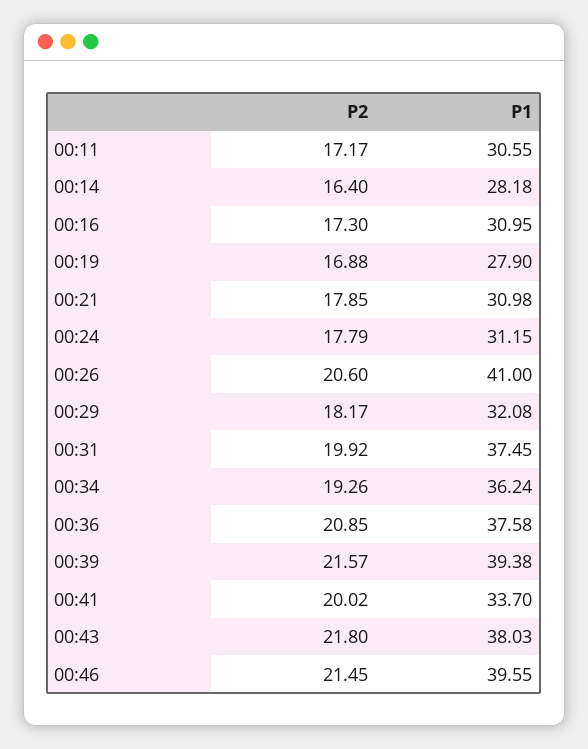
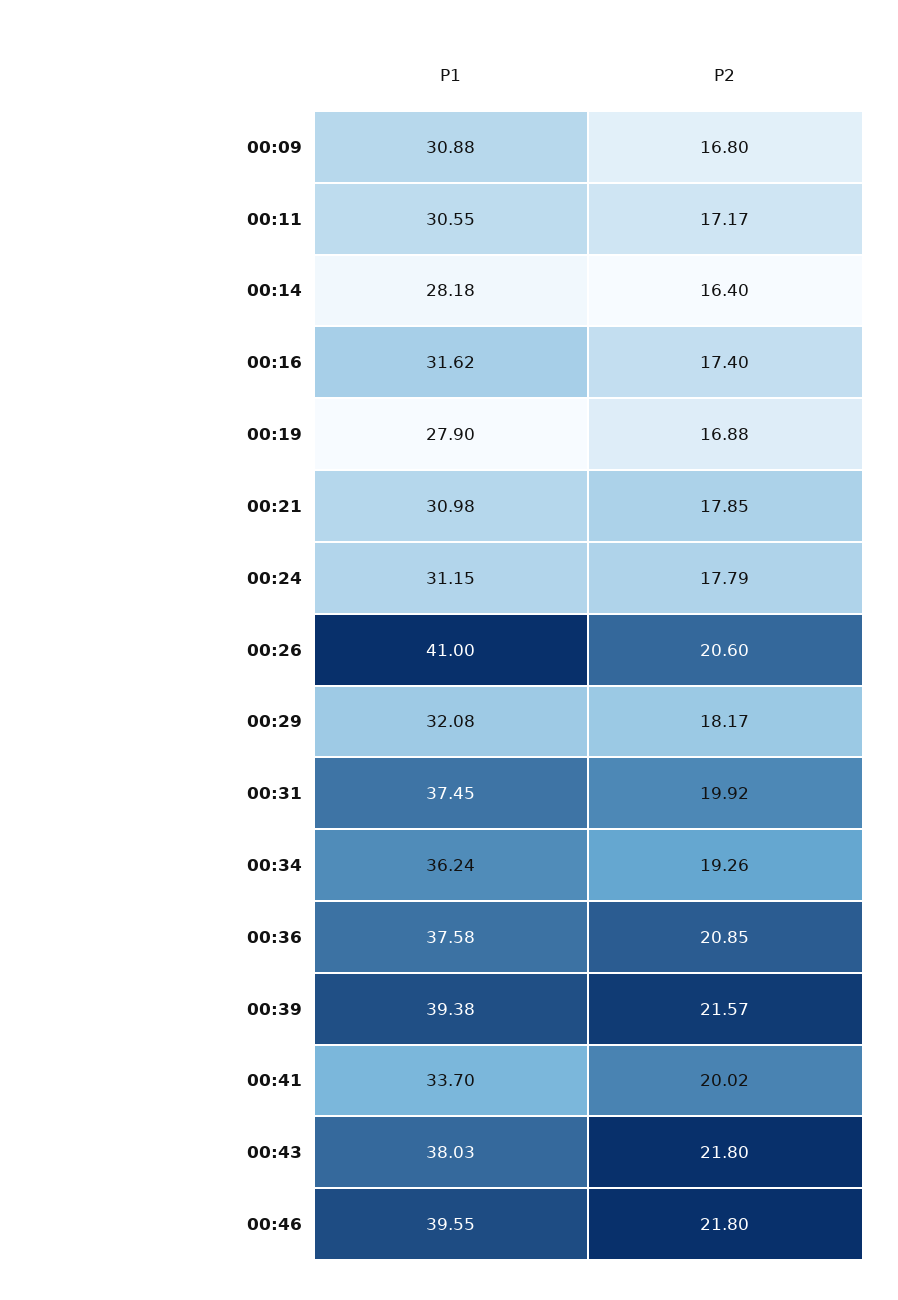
P2, 00:16: 17.3 -> 17.4
P1, 00:16: 30.95 -> 31.62
P2, 00:46: 21.45 -> 21.8
P1, 00:09: none -> 30.88
P2, 00:09: none -> 16.8

